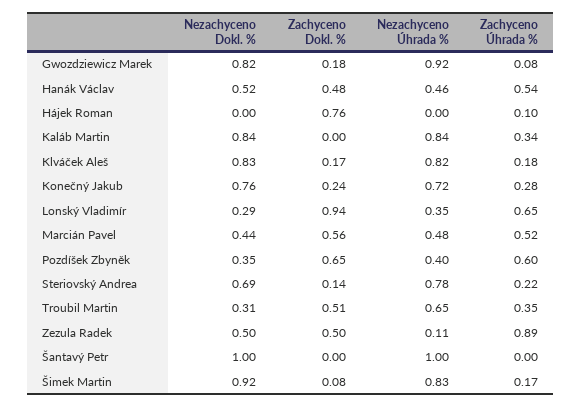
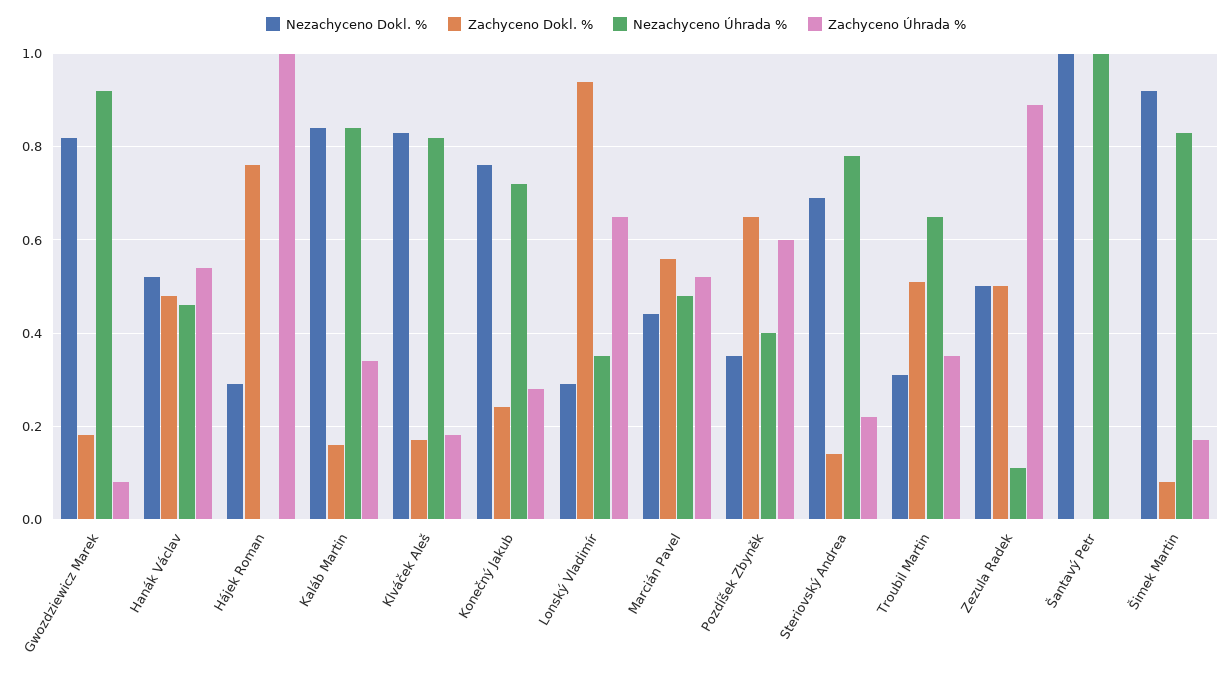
Nezachyceno Dokl. %, Hájek Roman: 0 -> 0.3
Zachyceno Úhrada %, Hájek Roman: 0.1 -> 1
Zachyceno Dokl. %, Kaláb Martin: 0 -> 0.15

